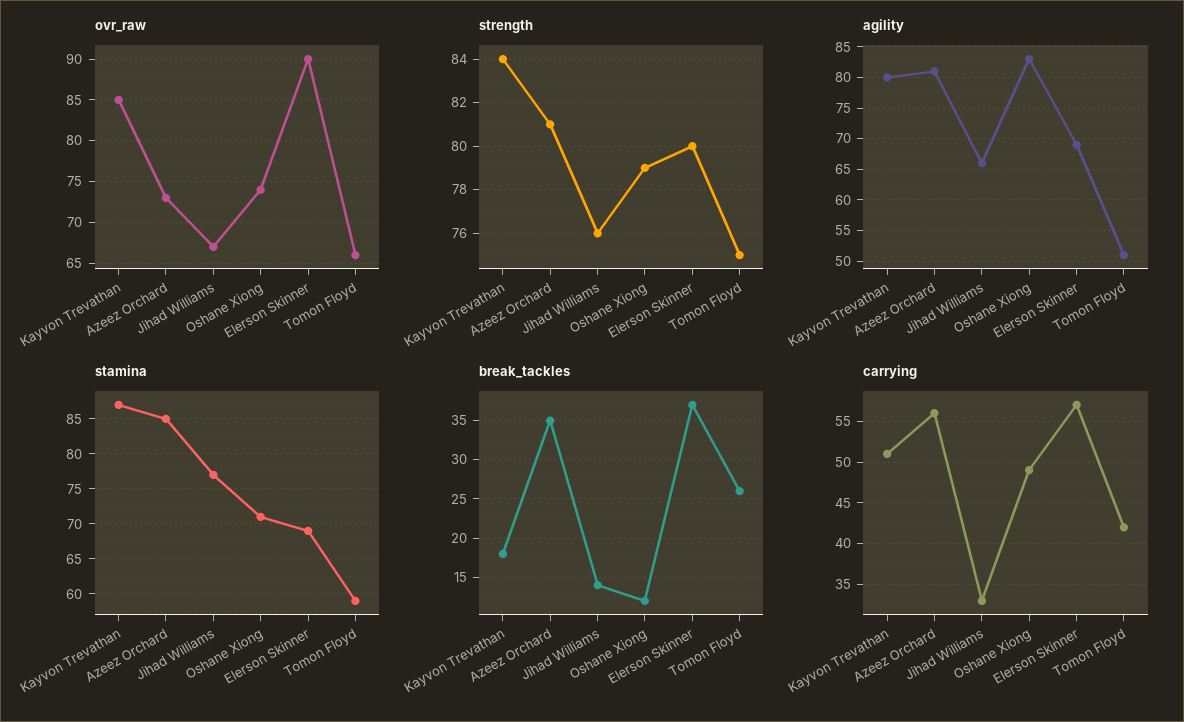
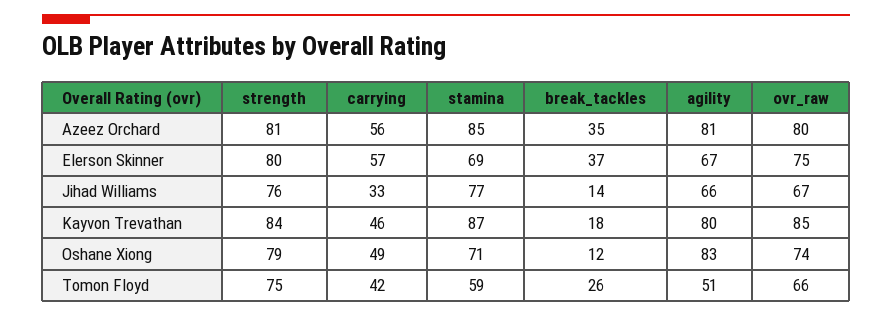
ovr_raw, Azeez Orchard: 73 -> 80
ovr_raw, Elerson Skinner: 90 -> 75
agility, Elerson Skinner: 69 -> 67
carrying, Kayvon Trevathan: 51 -> 46

